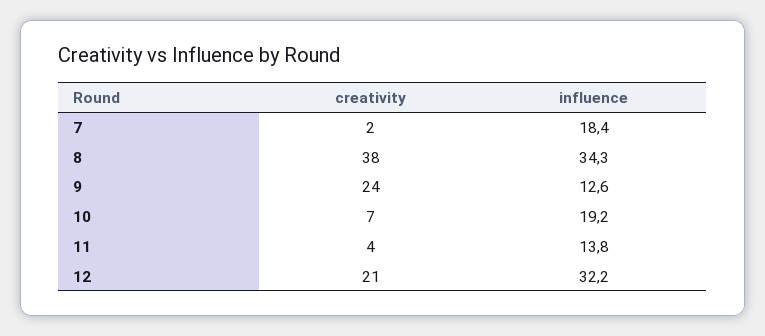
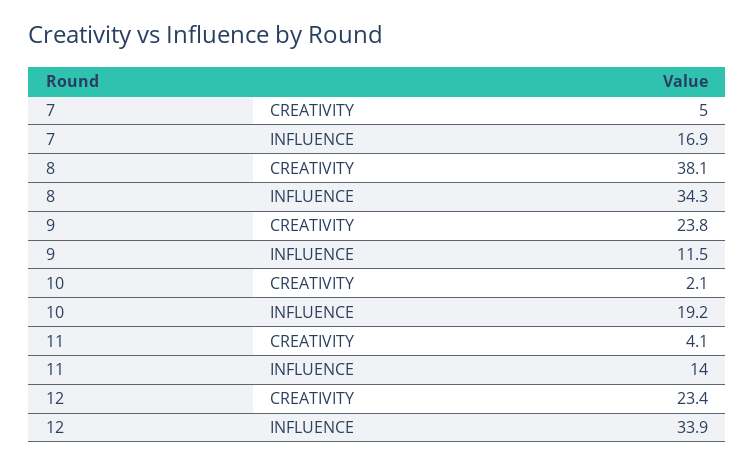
creativity, 7: 2 -> 5
influence, 7: 18.4 -> 16.9
influence, 9: 12.6 -> 11.5
creativity, 10: 7 -> 2.1
influence, 11: 13.8 -> 14
creativity, 12: 21 -> 23.4
influence, 12: 32.2 -> 33.9

